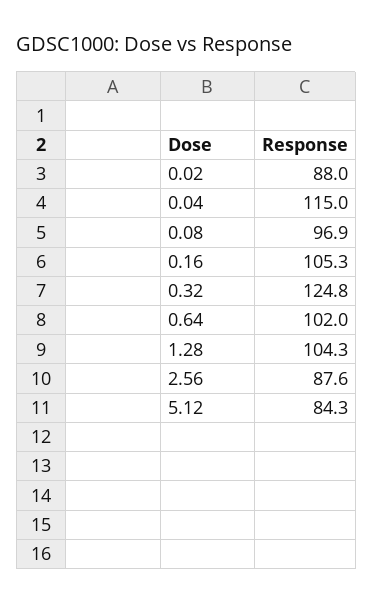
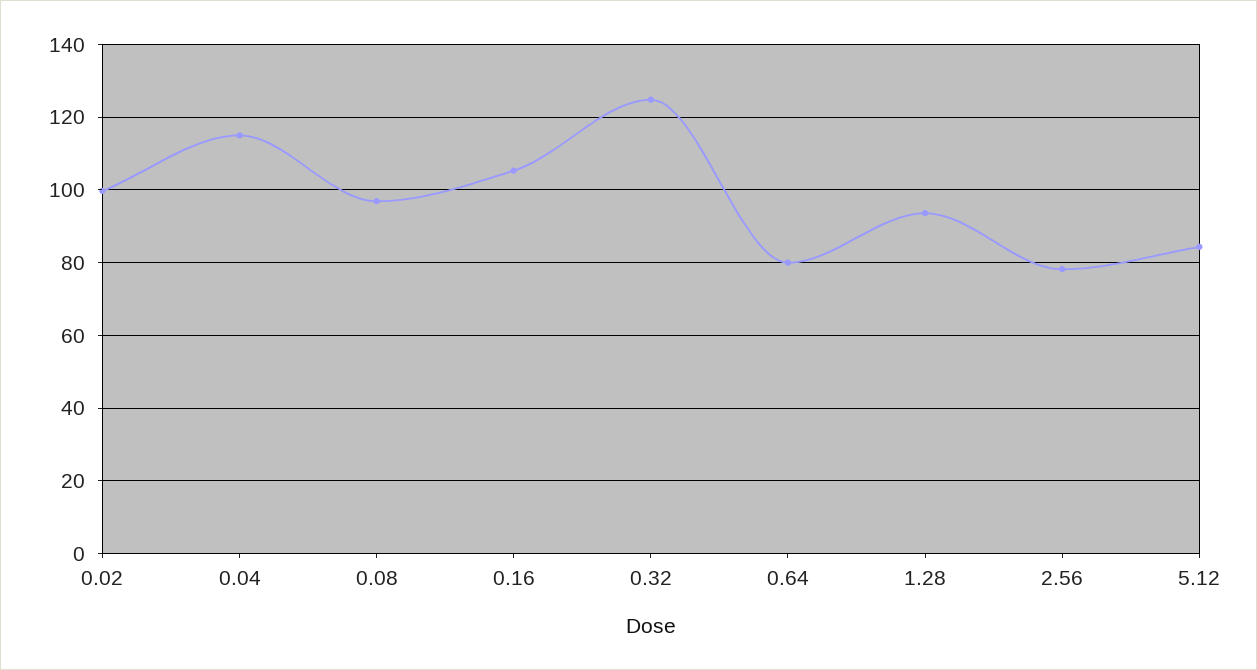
0.02: 88 -> 100
0.64: 102 -> 80
1.28: 104.3 -> 94
2.56: 87.6 -> 78

